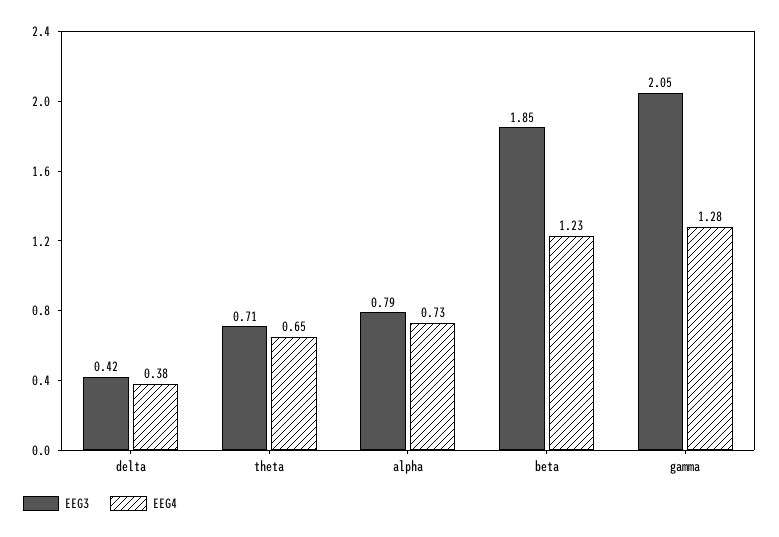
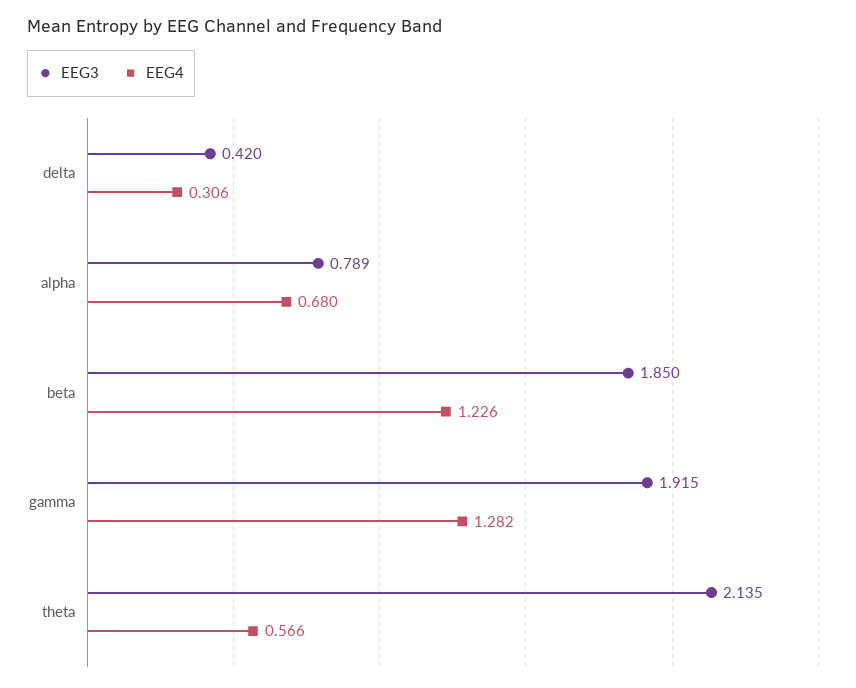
EEG4, delta: 0.38 -> 0.306
EEG3, theta: 0.71 -> 2.135
EEG4, theta: 0.65 -> 0.566
EEG4, alpha: 0.73 -> 0.68
EEG3, gamma: 2.05 -> 1.915

